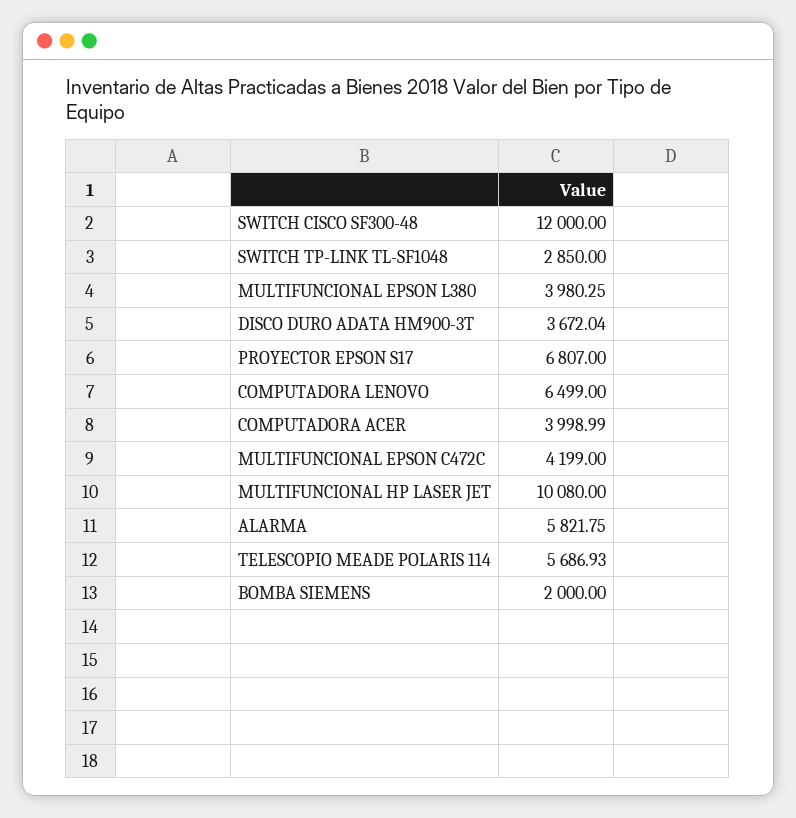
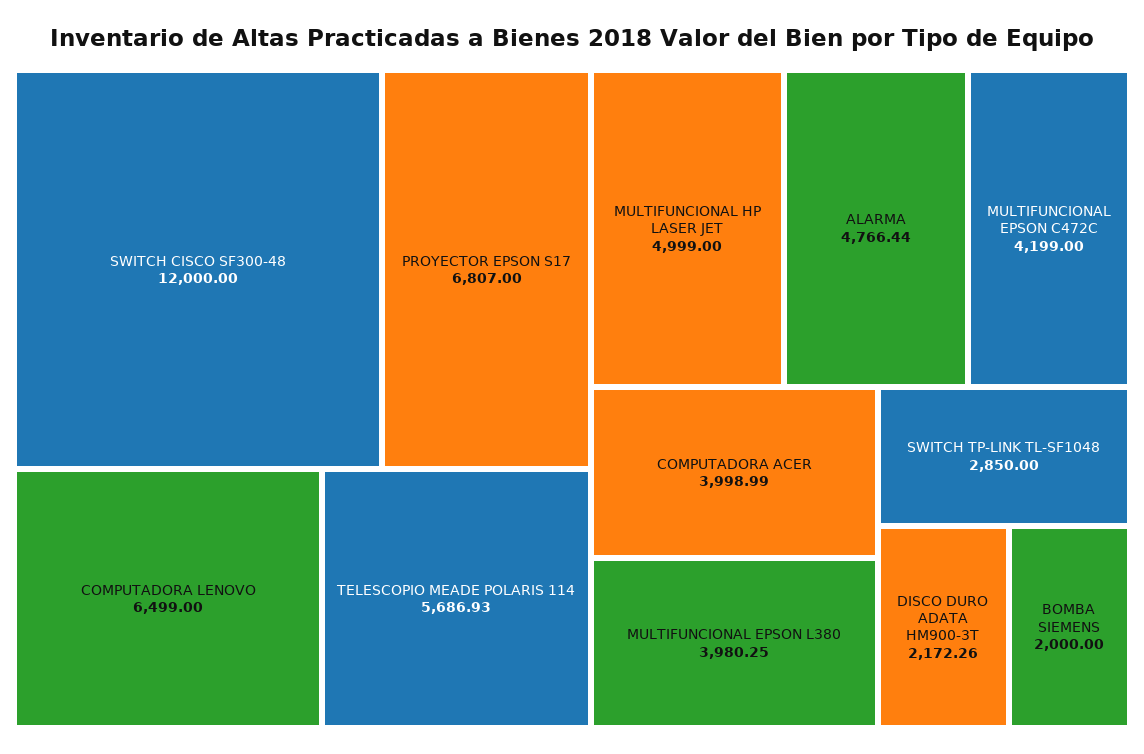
DISCO DURO ADATA HM900-3T: 3672.04 -> 2172.26
MULTIFUNCIONAL HP LASER JET: 10080 -> 4999
ALARMA: 5821.75 -> 4766.44

